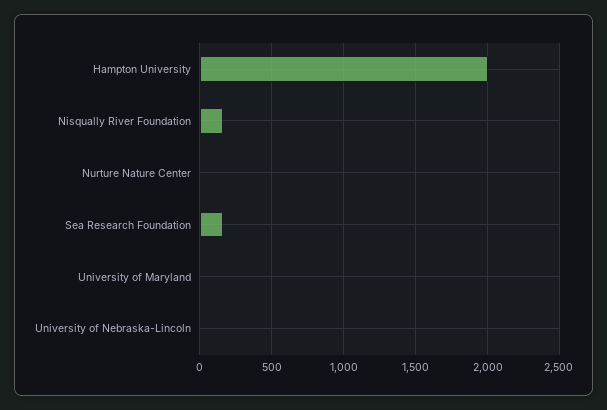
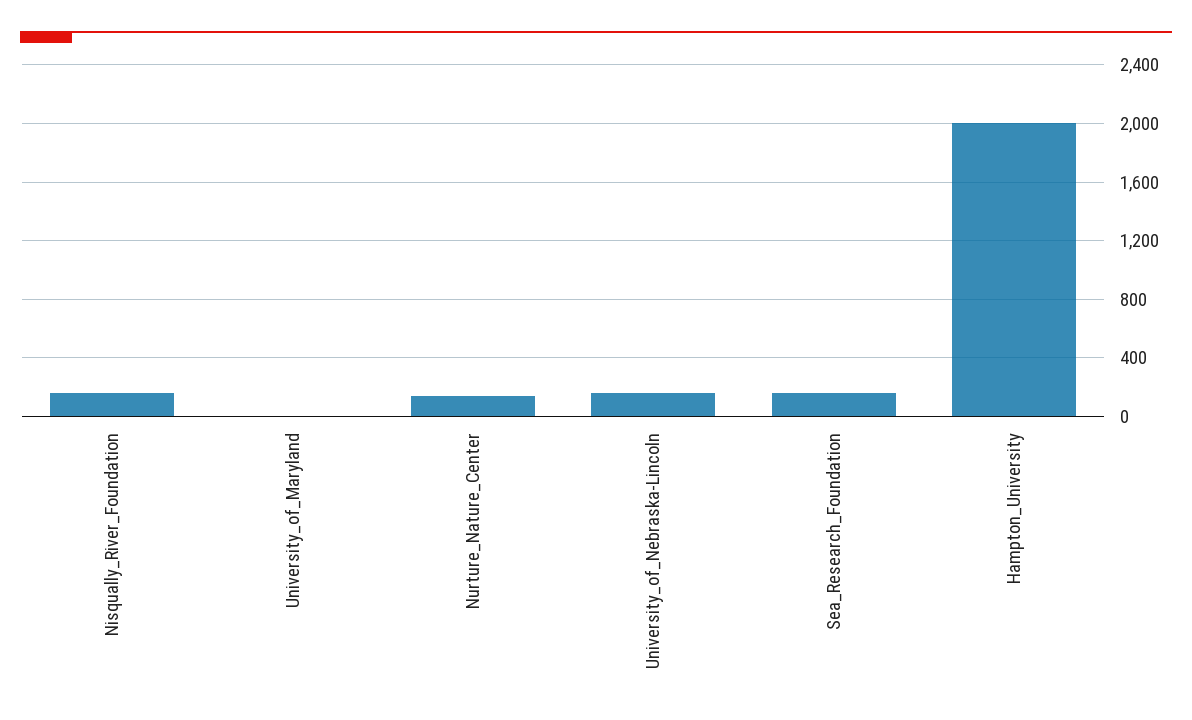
Nurture Nature Center: 0 -> 150
University of Nebraska-Lincoln: 0 -> 150

